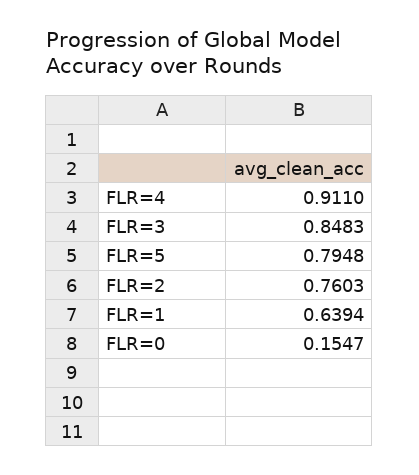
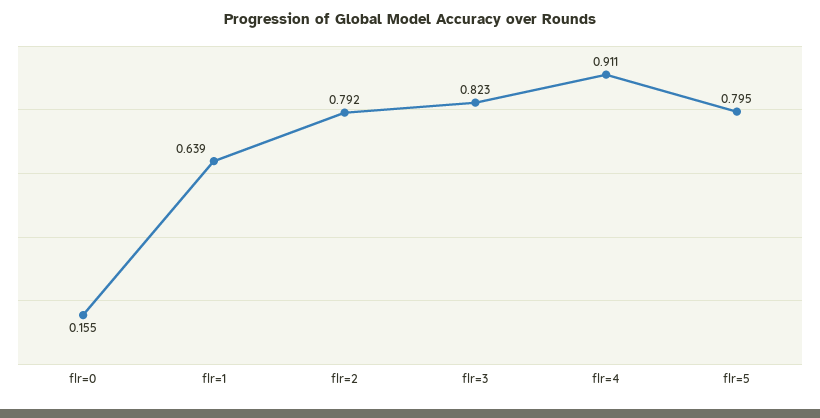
FLR=3: 0.8483 -> 0.823
FLR=2: 0.7603 -> 0.792

